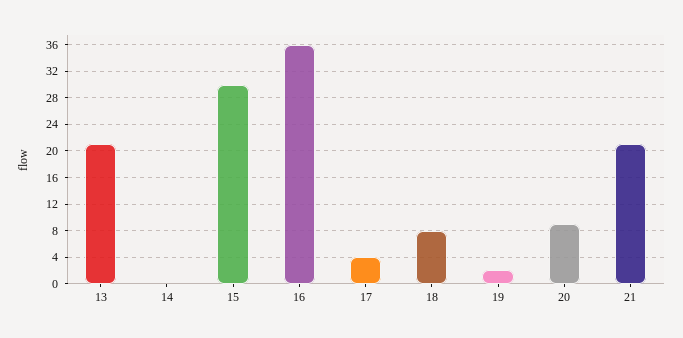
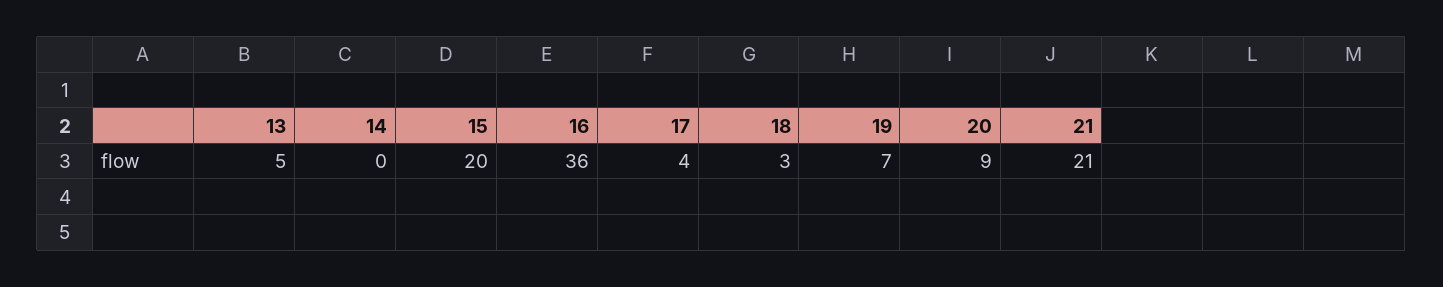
13: 21 -> 5
15: 30 -> 20
18: 8 -> 3
19: 2 -> 7

